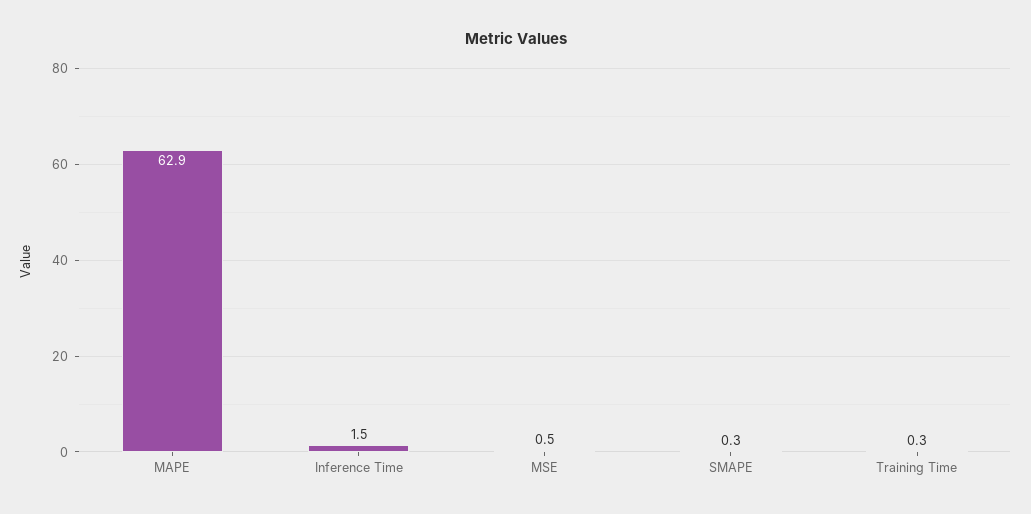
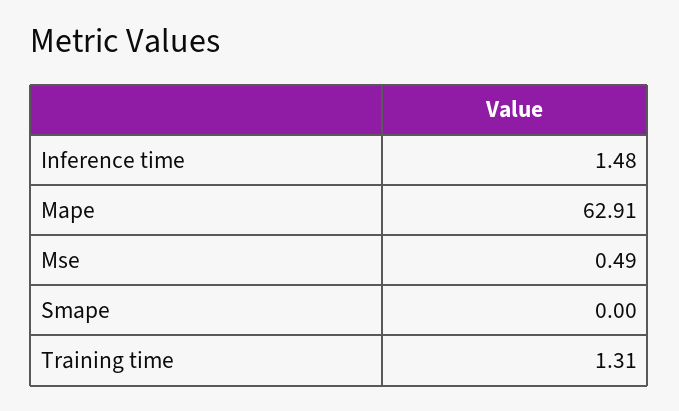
SMAPE: 0.3 -> 0
Training Time: 0.3 -> 1.31

